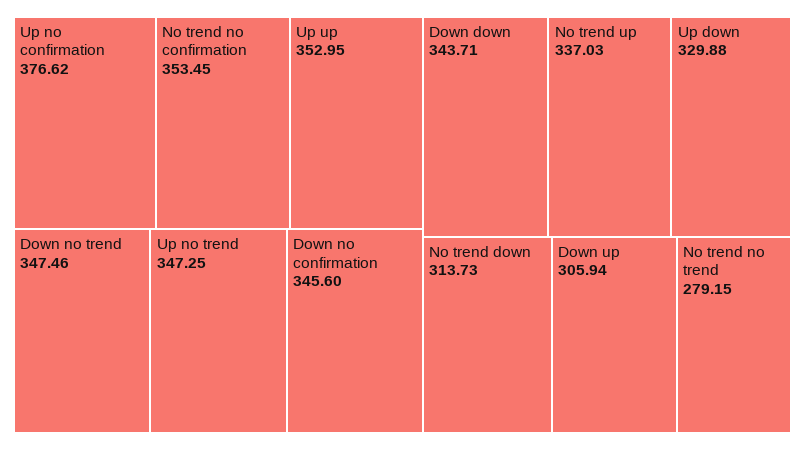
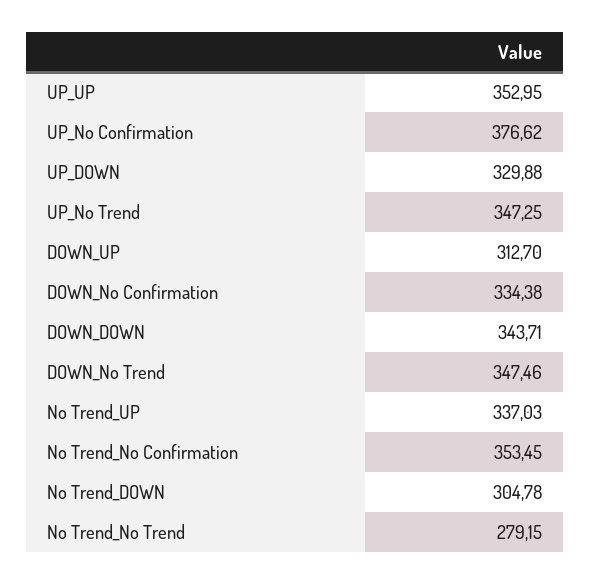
Down no confirmation: 345.6 -> 334.38
No trend down: 313.73 -> 304.78
Down up: 305.94 -> 312.7

